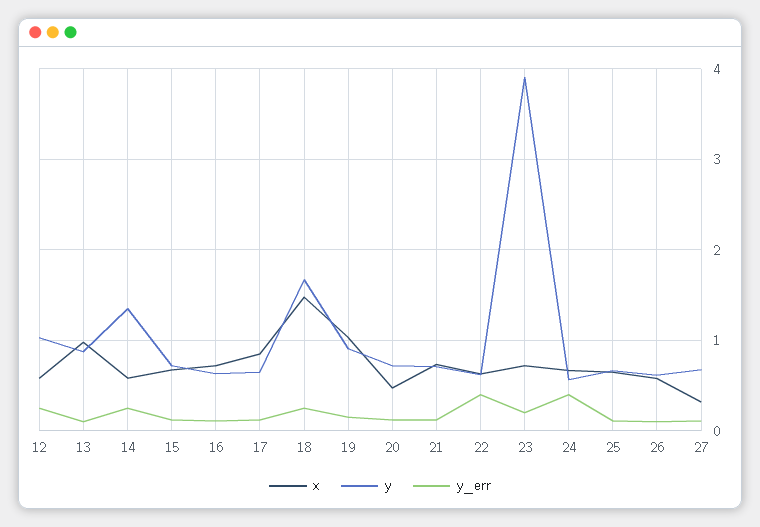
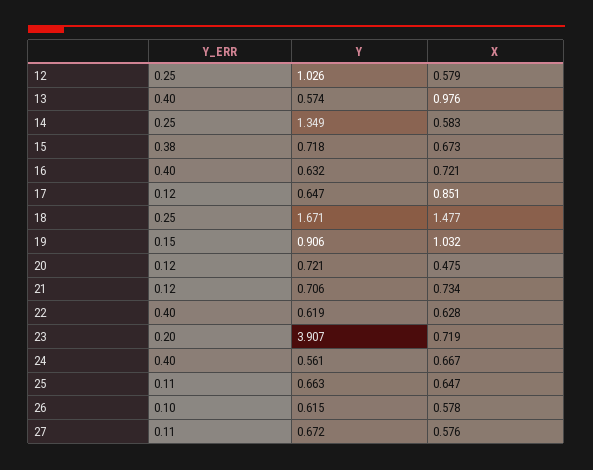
y, 13: 0.9 -> 0.574
y_err, 13: 0.1 -> 0.4
y_err, 15: 0.1 -> 0.38
y_err, 16: 0.1 -> 0.4
x, 27: 0.3 -> 0.576

